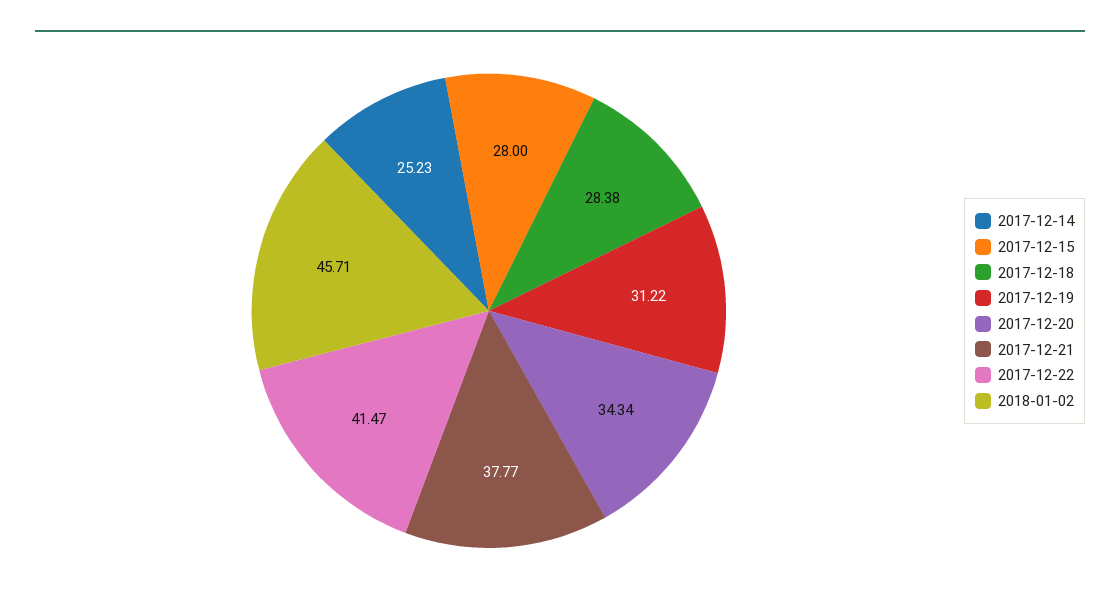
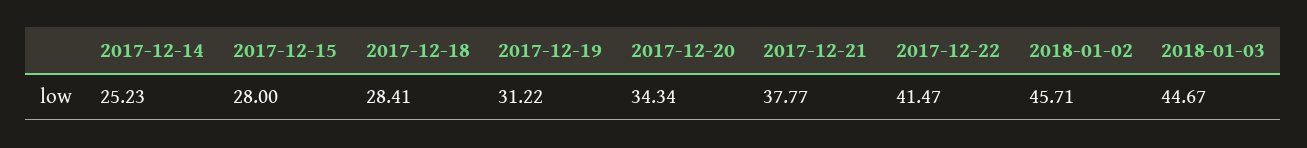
2017-12-18: 28.38 -> 28.41
2018-01-03: none -> 44.67

